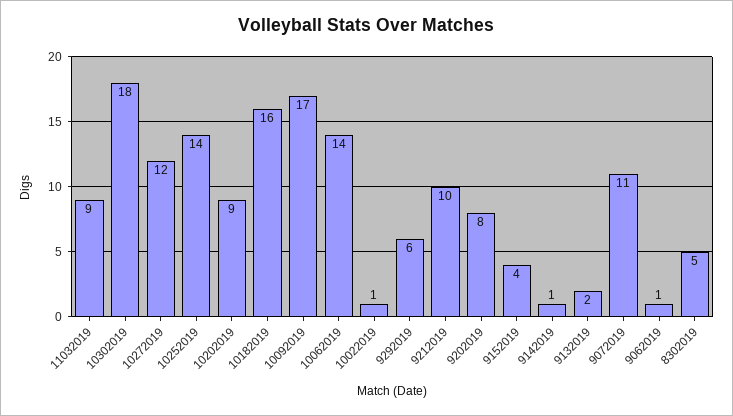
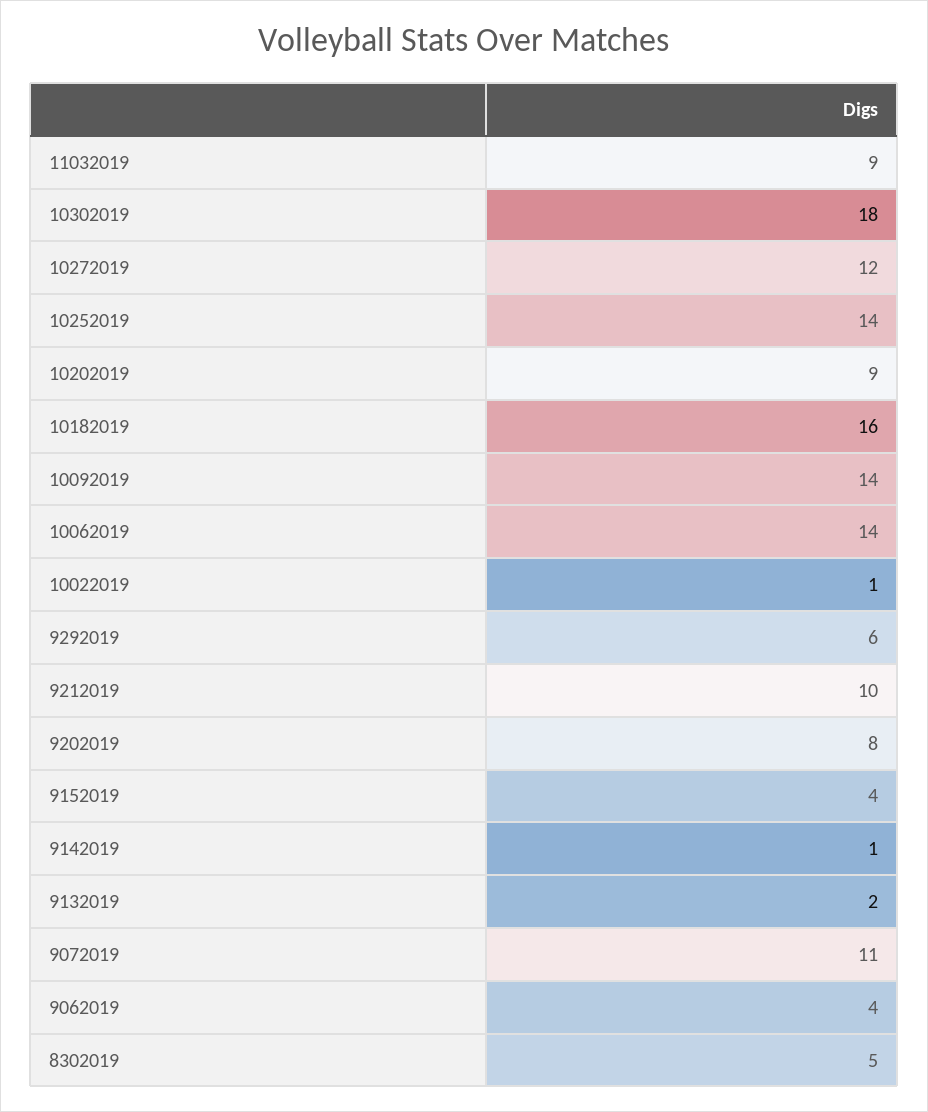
10092019: 17 -> 14
9062019: 1 -> 4

